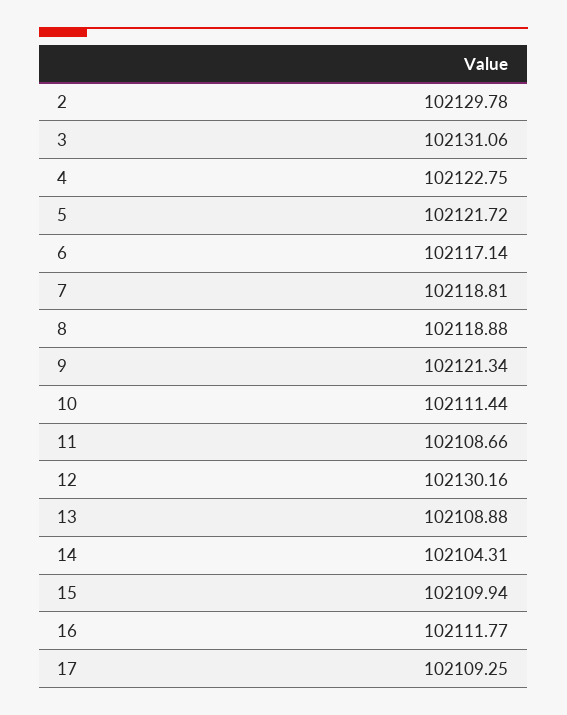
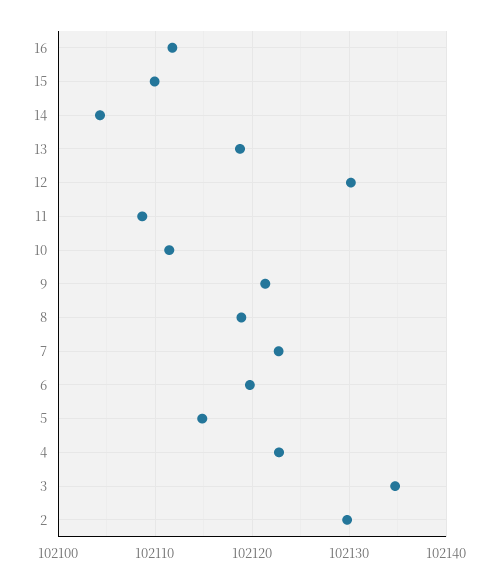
3: 102131.06 -> 102135
5: 102121.72 -> 102115
6: 102117.14 -> 102120
7: 102118.81 -> 102123
13: 102108.88 -> 102119
17: 102109.25 -> none

